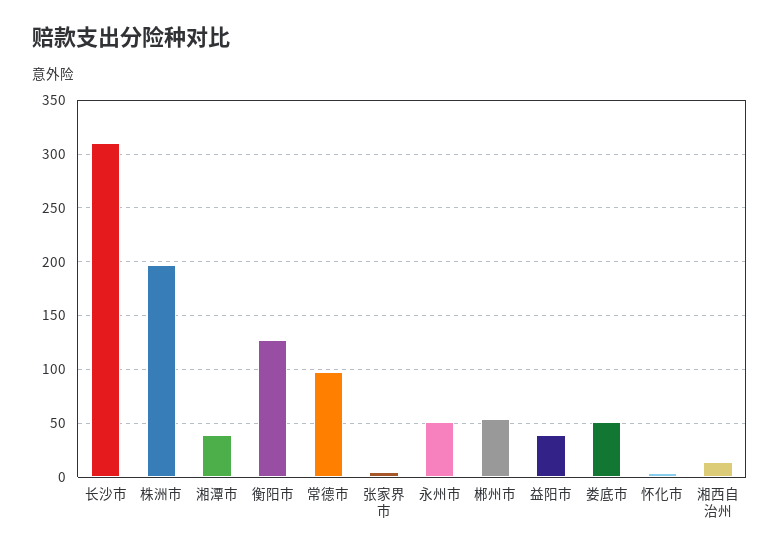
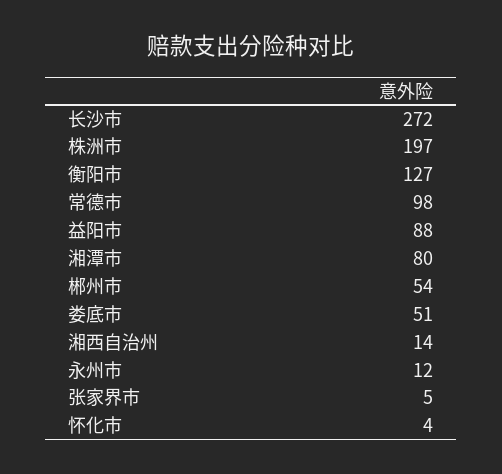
长沙市: 310 -> 272
湘潭市: 40 -> 80
永州市: 50 -> 12
益阳市: 40 -> 88

